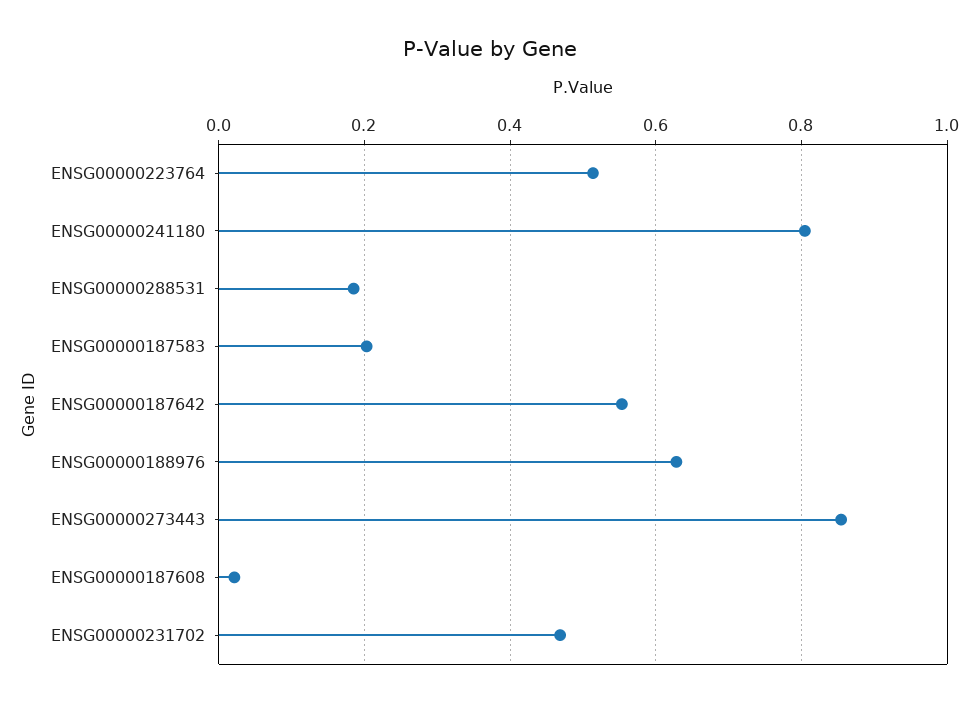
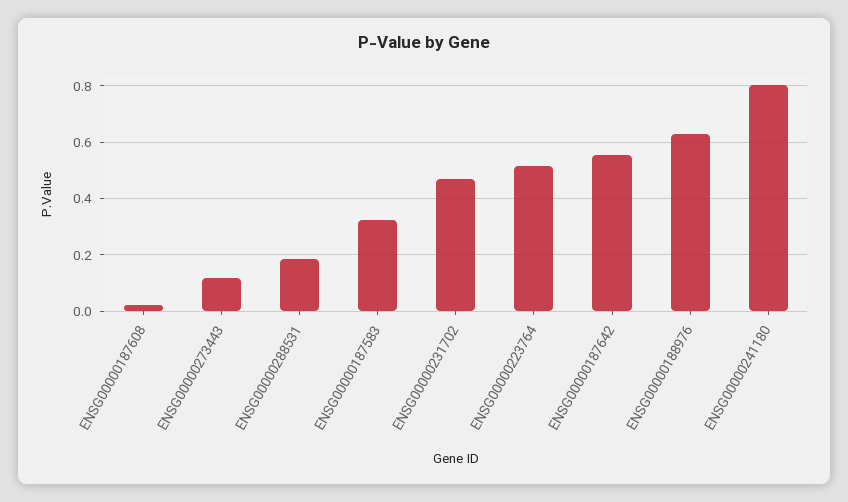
ENSG00000187583: 0.2 -> 0.325
ENSG00000273443: 0.86 -> 0.125

